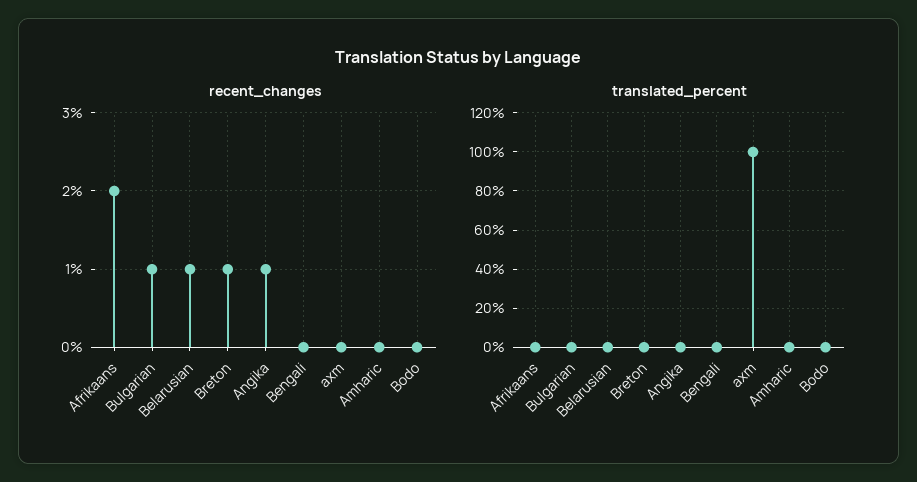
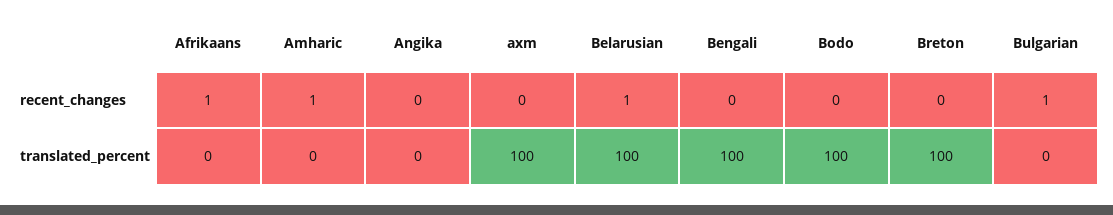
recent_changes, Afrikaans: 2 -> 1
recent_changes, Breton: 1 -> 0
recent_changes, Angika: 1 -> 0
recent_changes, Amharic: 0 -> 1
translated_percent, Belarusian: 0 -> 100
translated_percent, Breton: 0 -> 100
translated_percent, Bengali: 0 -> 100
translated_percent, Bodo: 0 -> 100

